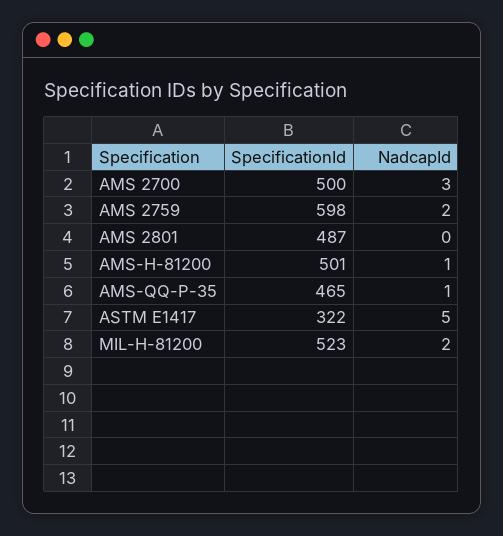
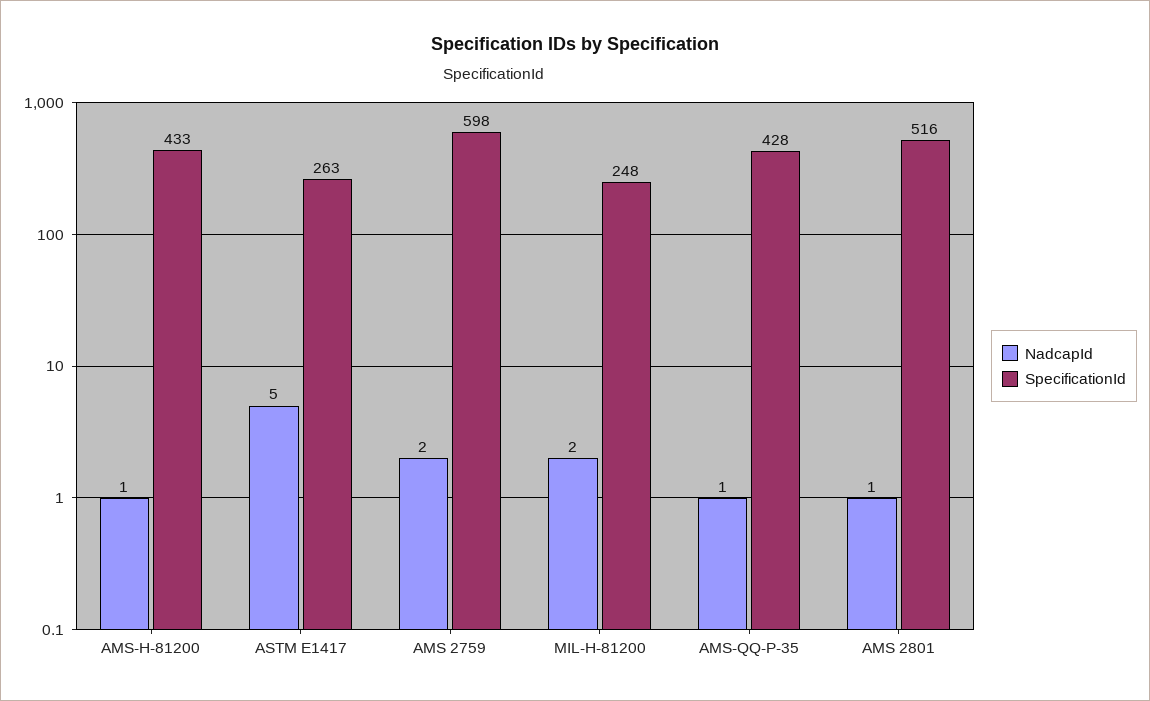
SpecificationId, AMS 2700: 500 -> none
NadcapId, AMS 2700: 3 -> none
SpecificationId, AMS 2801: 487 -> 516
NadcapId, AMS 2801: 0 -> 1
SpecificationId, AMS-H-81200: 501 -> 433
SpecificationId, AMS-QQ-P-35: 465 -> 428
SpecificationId, ASTM E1417: 322 -> 263
SpecificationId, MIL-H-81200: 523 -> 248

